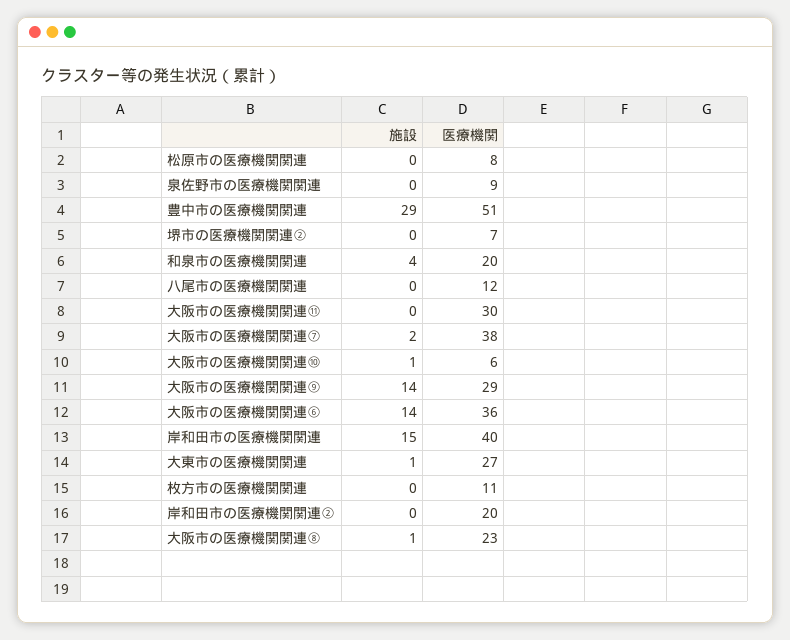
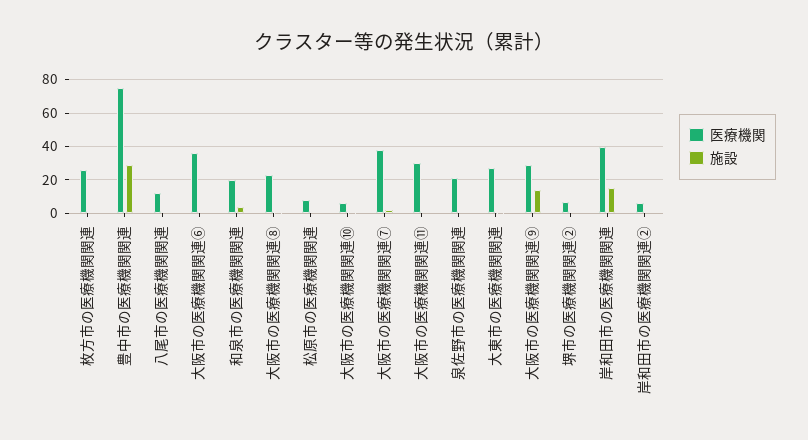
医療機関, 泉佐野市の医療機関関連: 9 -> 20
医療機関, 豊中市の医療機関関連: 51 -> 75
施設, 大阪市の医療機関関連⑥: 14 -> 0
医療機関, 枚方市の医療機関関連: 11 -> 25
医療機関, 岸和田市の医療機関関連②: 20 -> 5

